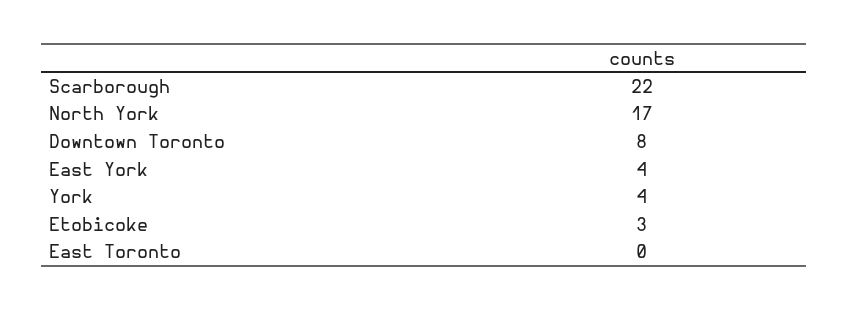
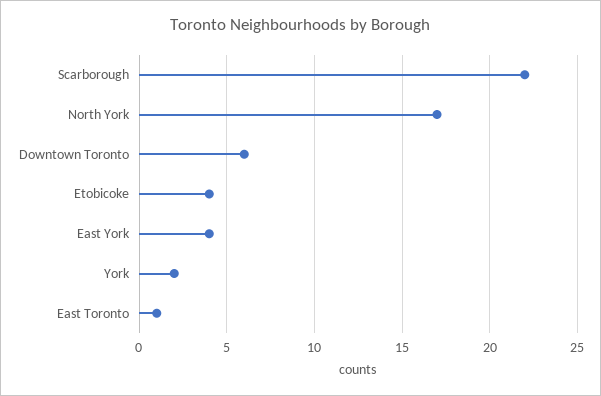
Downtown Toronto: 8 -> 6
York: 4 -> 2
Etobicoke: 3 -> 4
East Toronto: 0 -> 1

